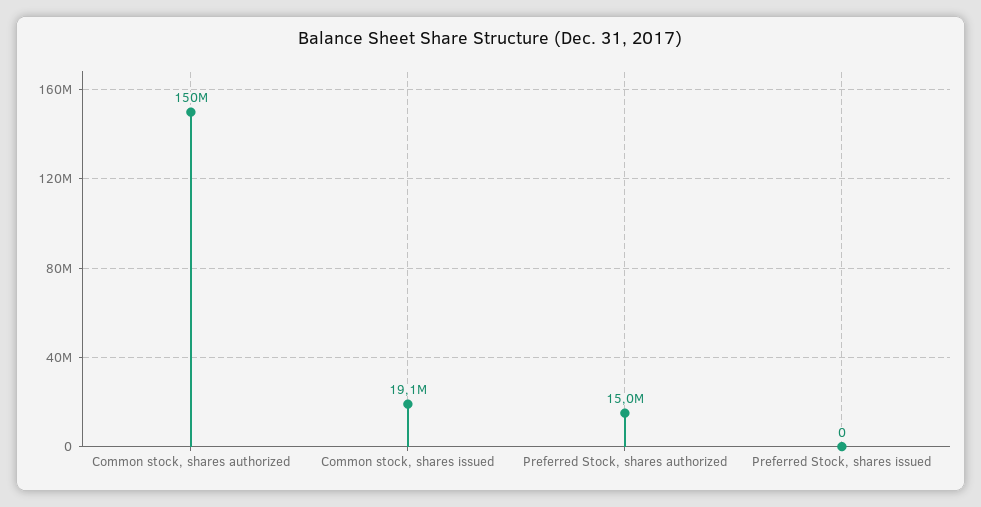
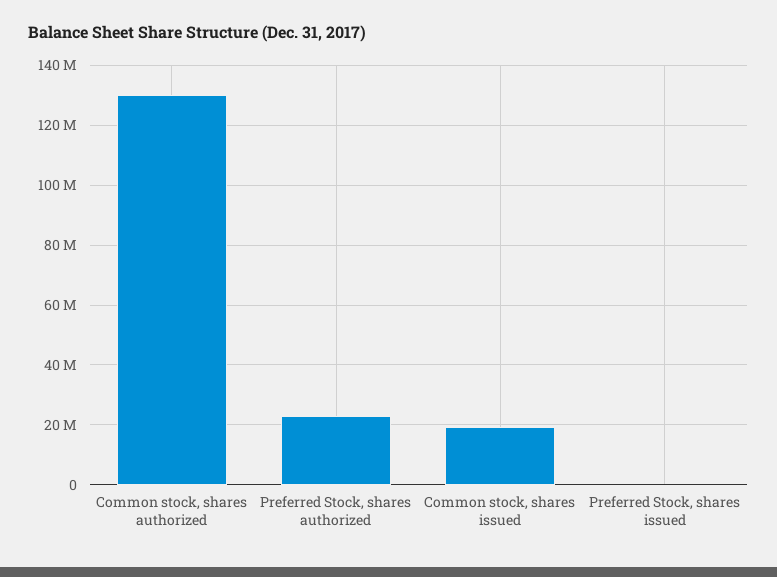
Common stock, shares authorized: 150000000 -> 130000000
Preferred Stock, shares authorized: 15000000 -> 22500000

